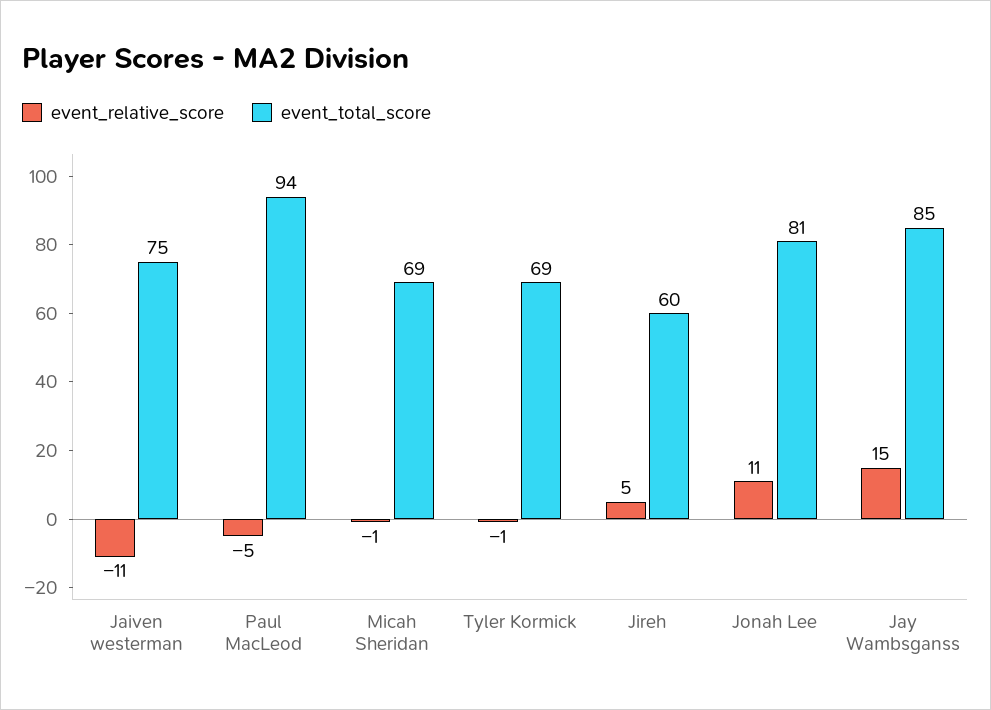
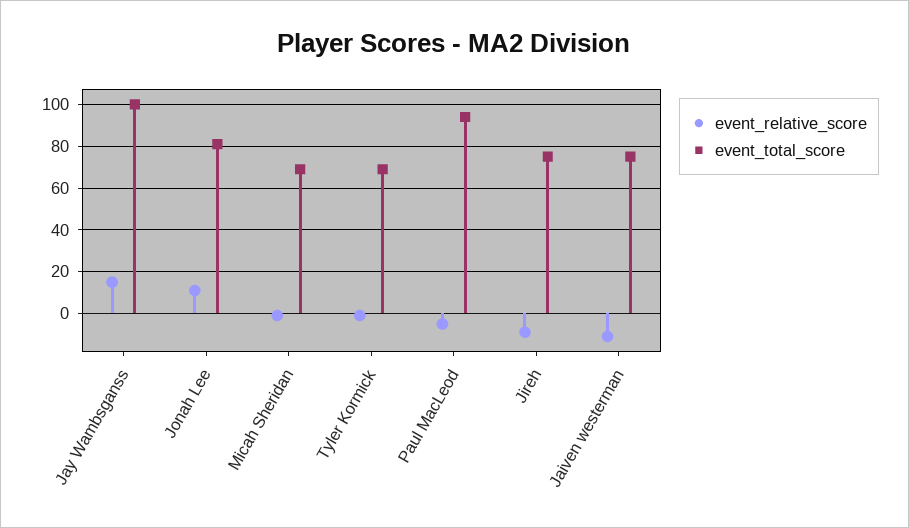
event_relative_score, Jireh: 5 -> -10
event_total_score, Jireh: 60 -> 75
event_total_score, Jay Wambsganss: 85 -> 100

